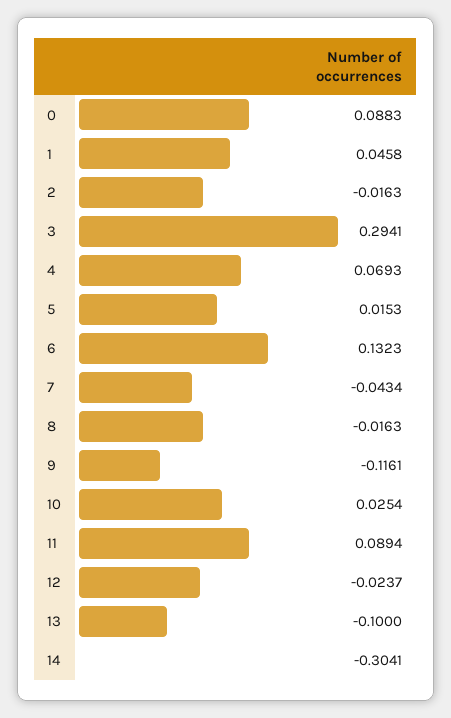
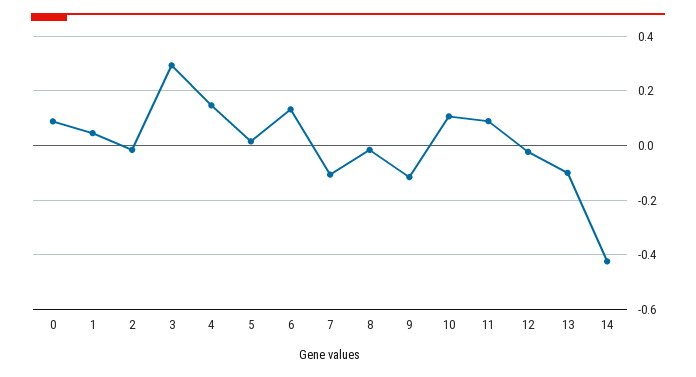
4: 0.0693 -> 0.15
7: -0.0434 -> -0.1
10: 0.0254 -> 0.1
14: -0.3041 -> -0.425

